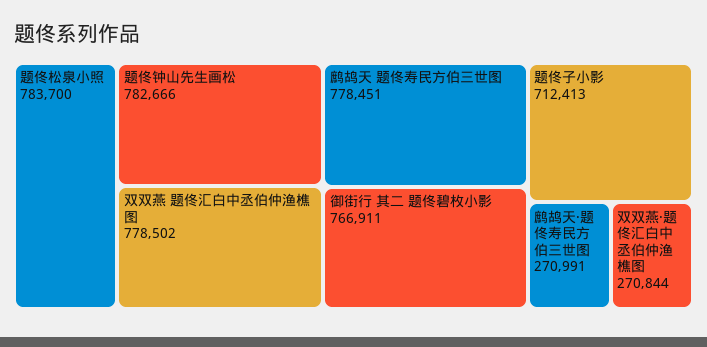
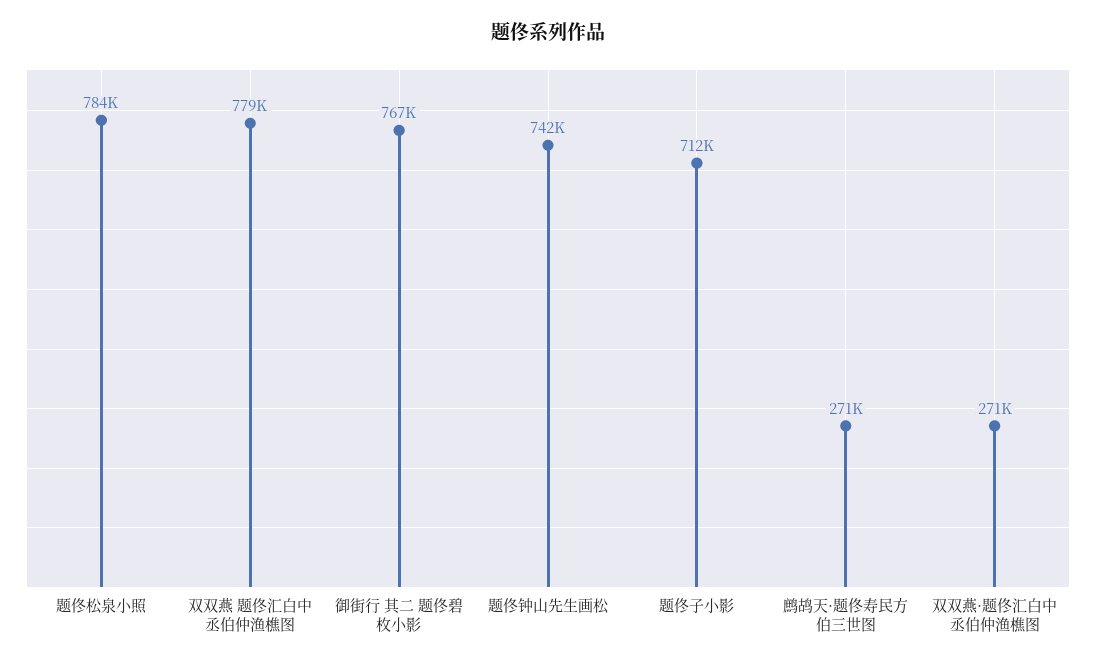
题佟钟山先生画松: 782666 -> 742000
鹧鸪天 题佟寿民方伯三世图: 778451 -> none

